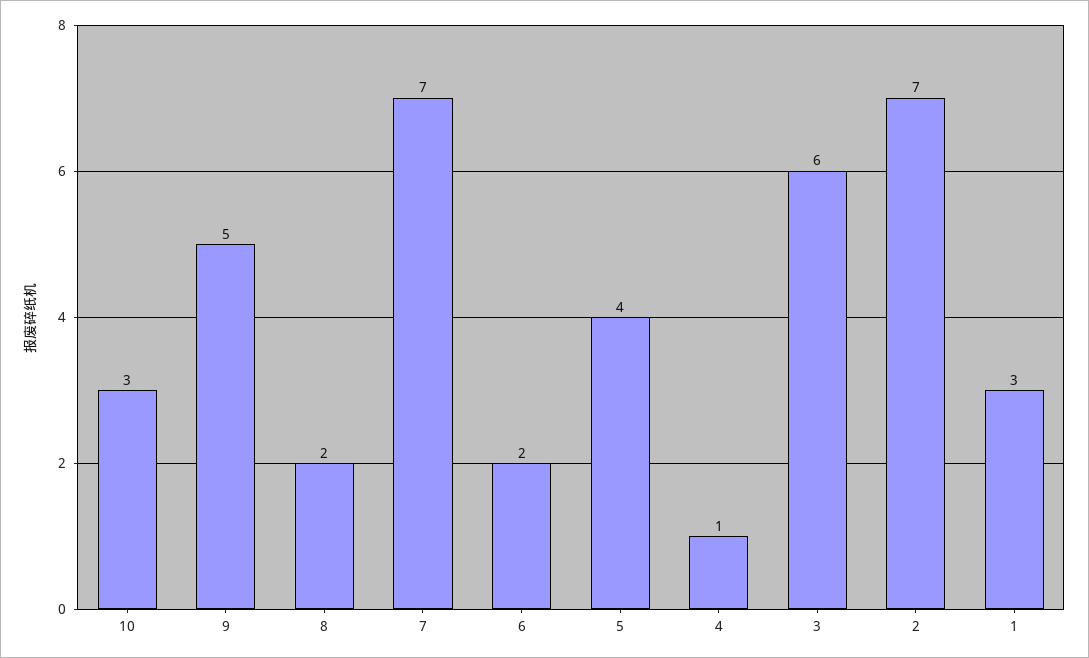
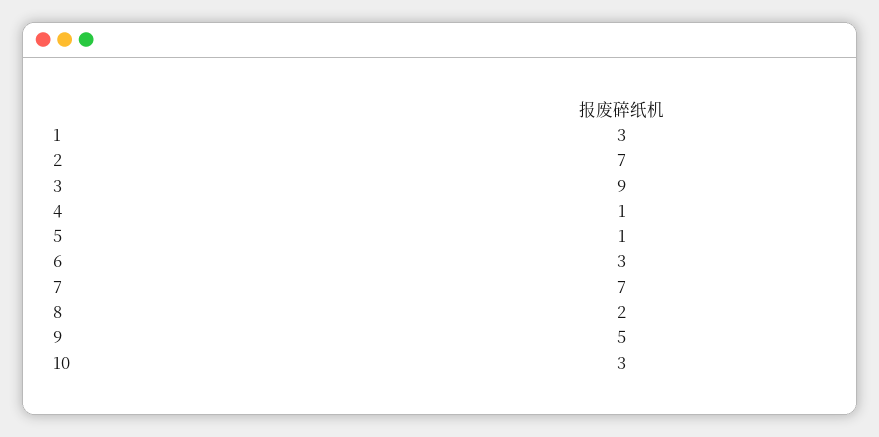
6: 2 -> 3
5: 4 -> 1
3: 6 -> 9

